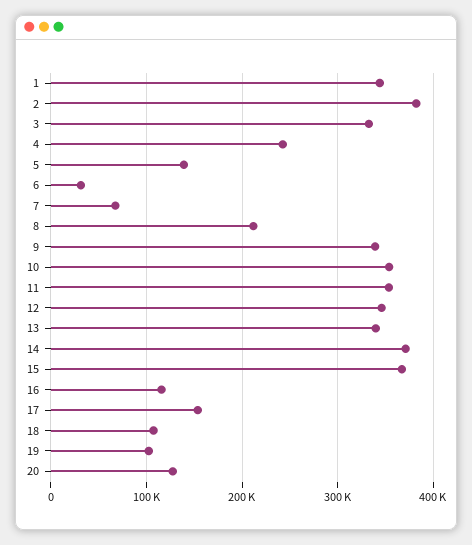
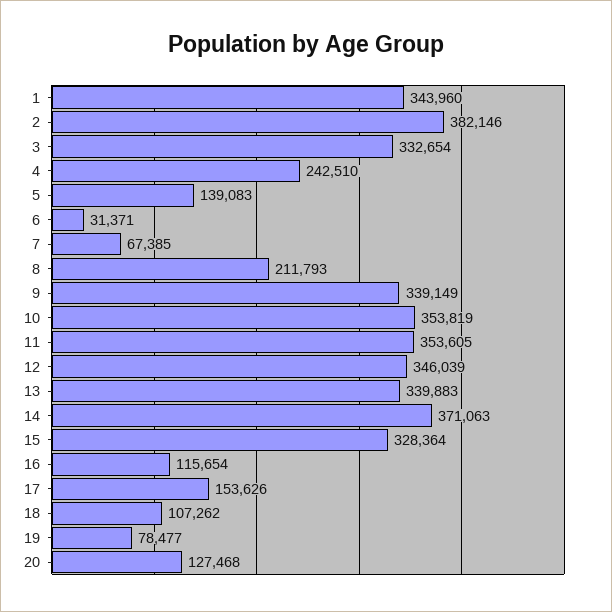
15: 370000 -> 328364
19: 100000 -> 78477

